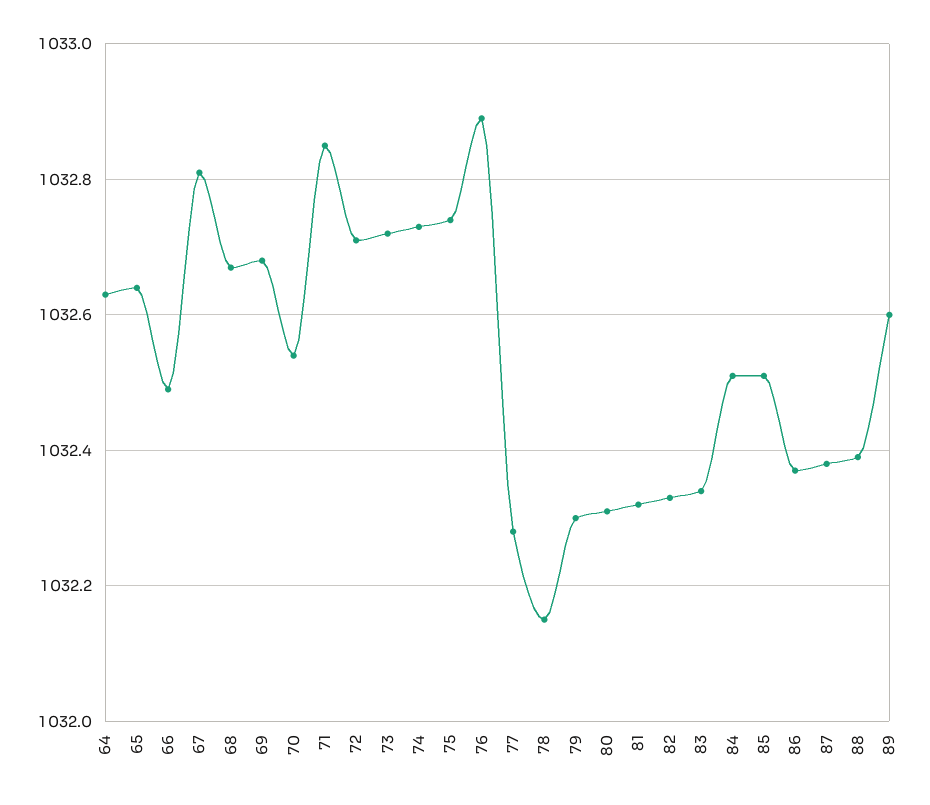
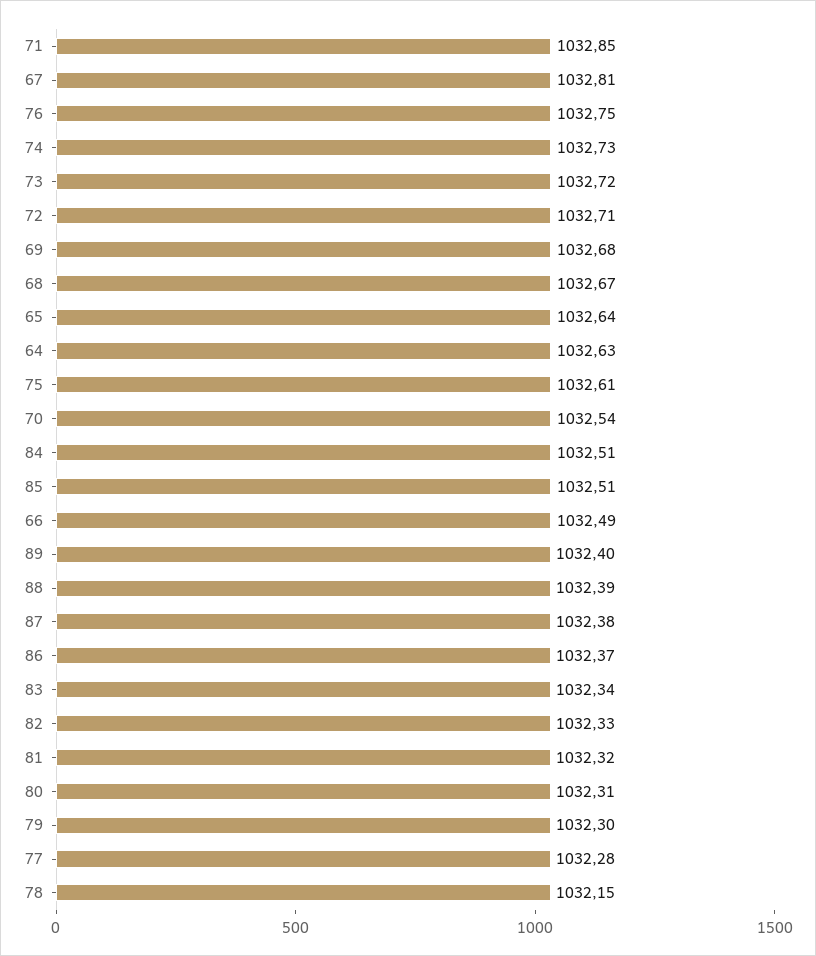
75: 1032.75 -> 1032.61
76: 1032.9 -> 1032.75
89: 1032.6 -> 1032.4

